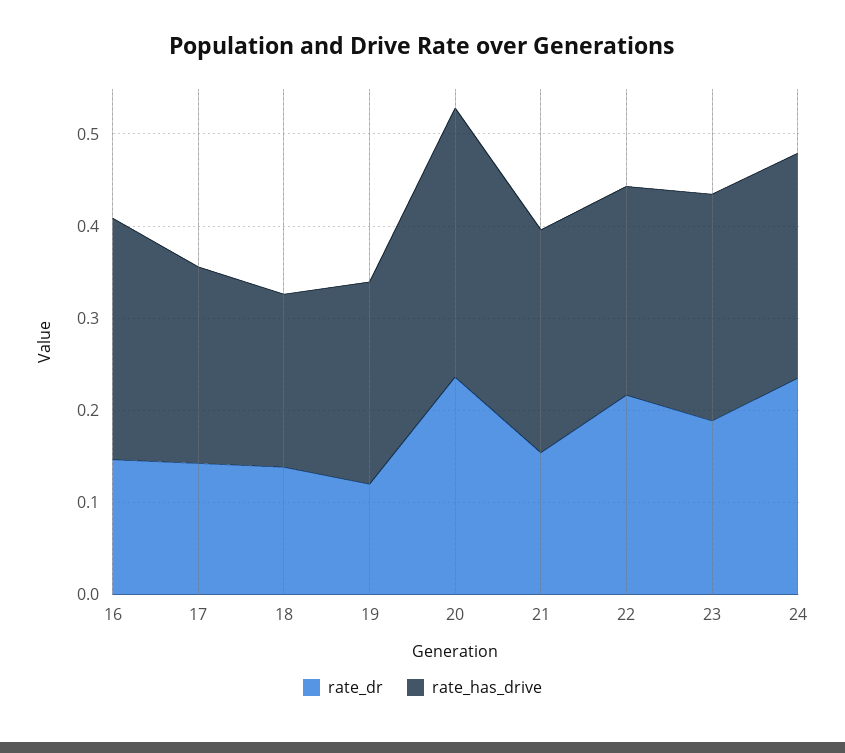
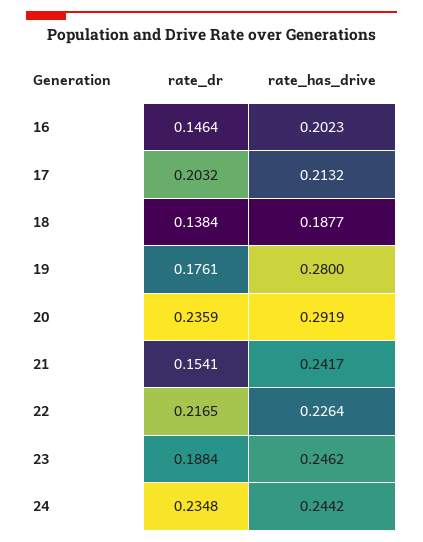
rate_has_drive, 16: 0.26 -> 0.2023
rate_dr, 17: 0.14 -> 0.2032
rate_dr, 19: 0.12 -> 0.1761
rate_has_drive, 19: 0.22 -> 0.28

